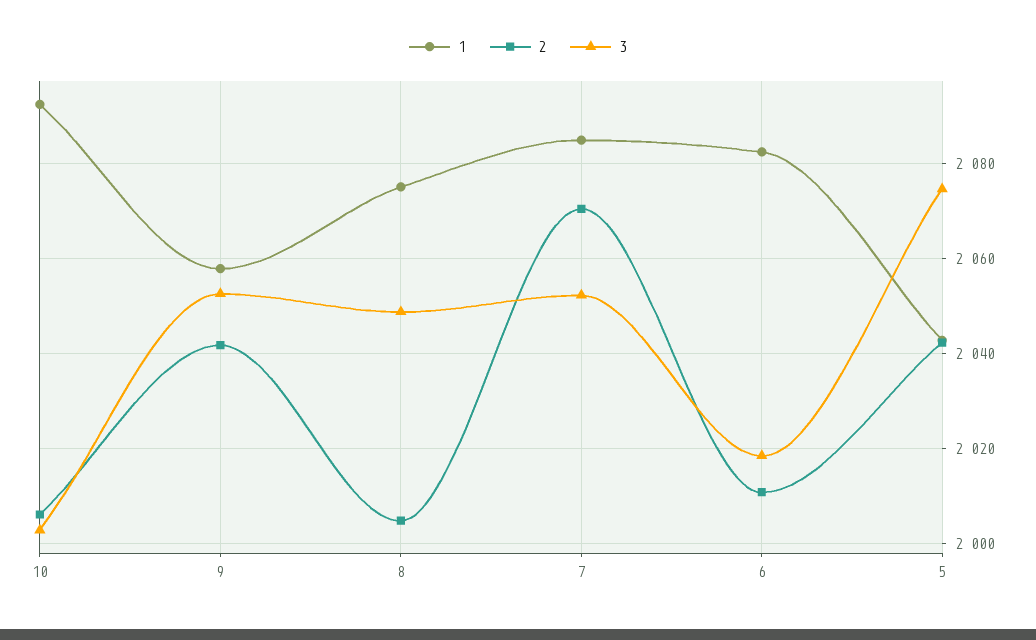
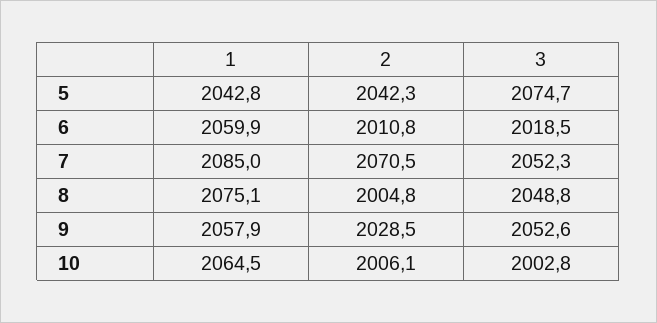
1, 10: 2092 -> 2064.5
2, 9: 2042 -> 2028.5
1, 6: 2082 -> 2059.9

